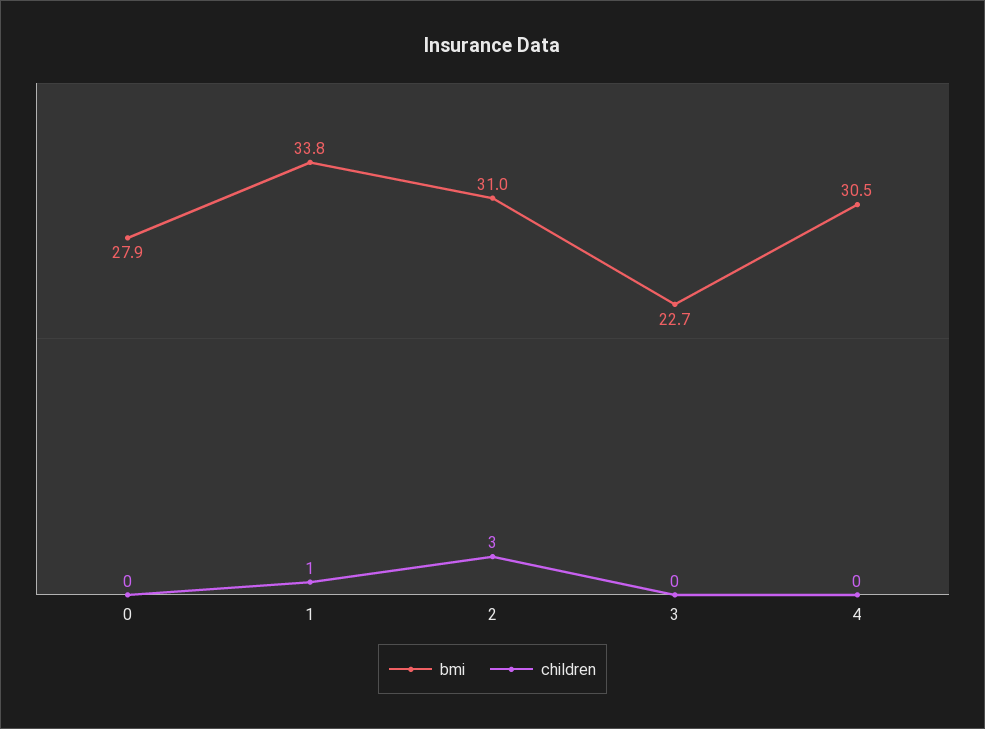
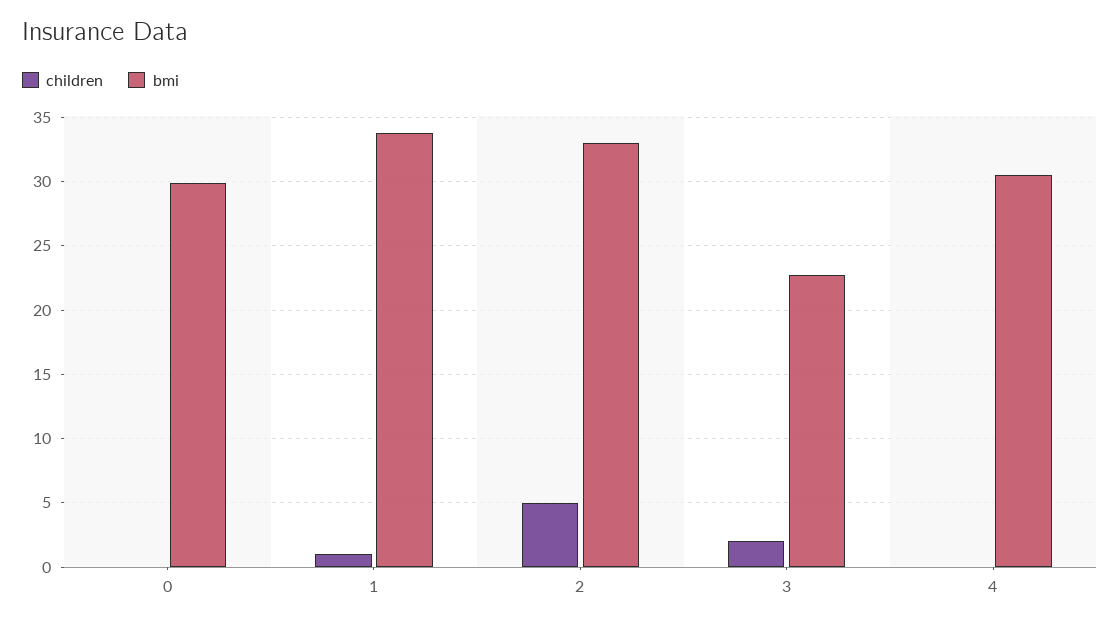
bmi, 0: 27.9 -> 30
bmi, 2: 31 -> 33
children, 2: 3 -> 5
children, 3: 0 -> 2

